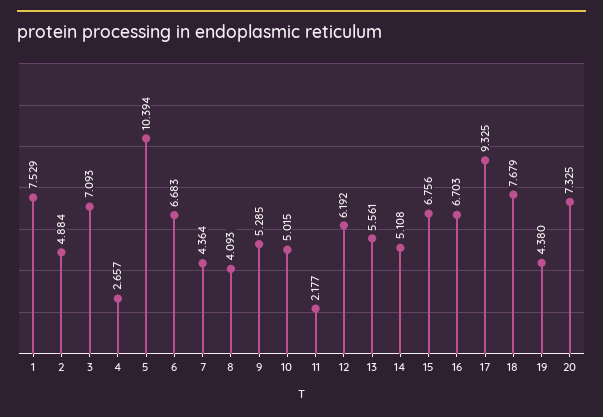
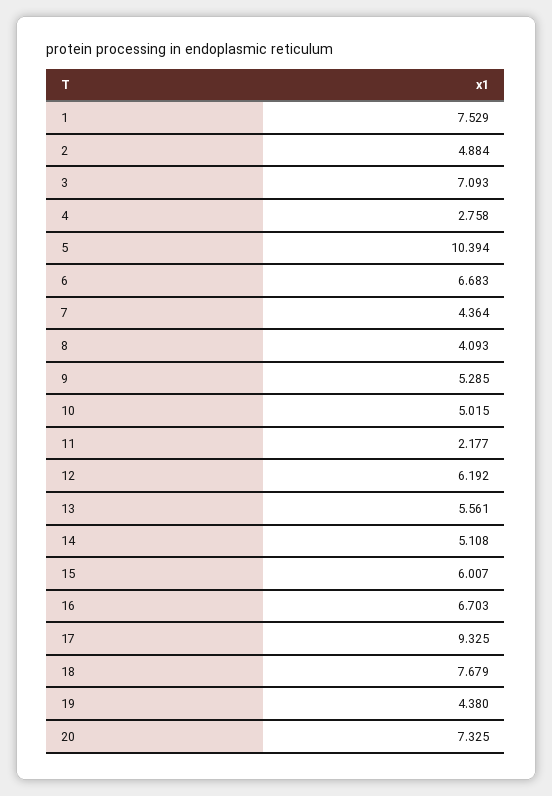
4: 2.657 -> 2.758
15: 6.756 -> 6.007

